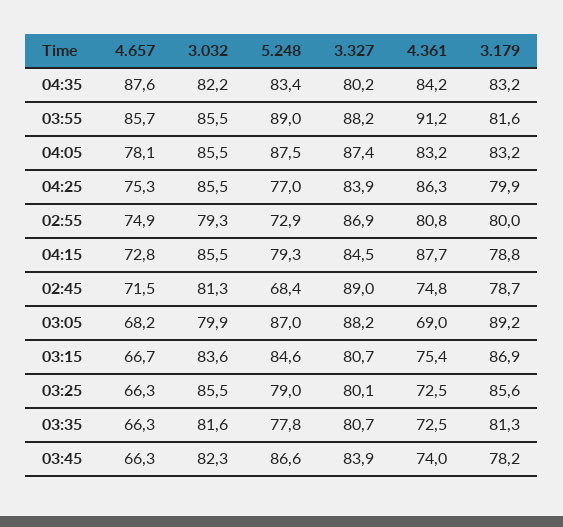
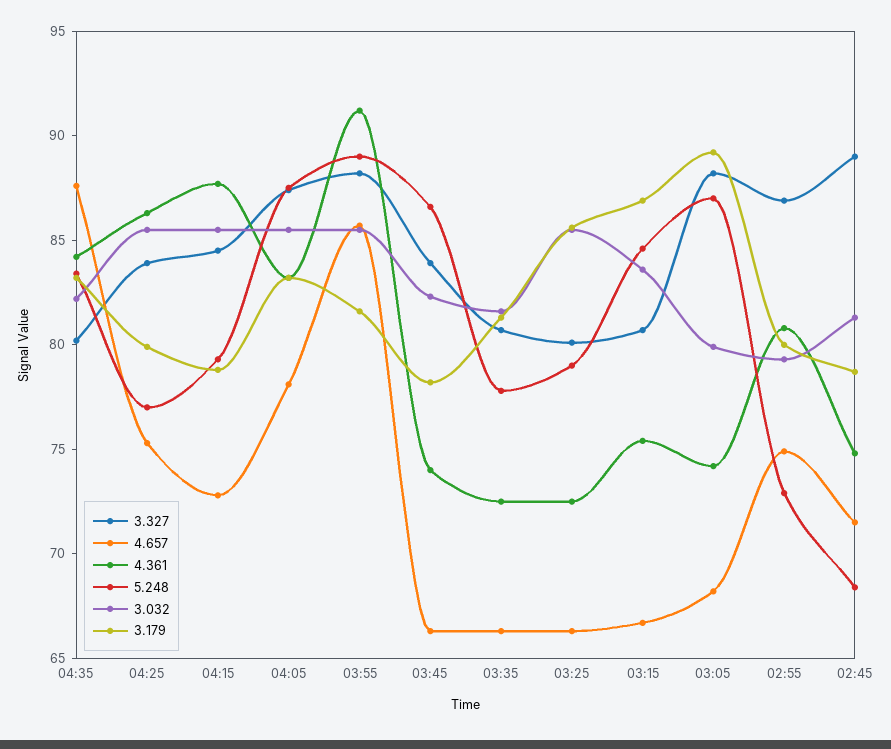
4.361, 03:05: 69 -> 74

